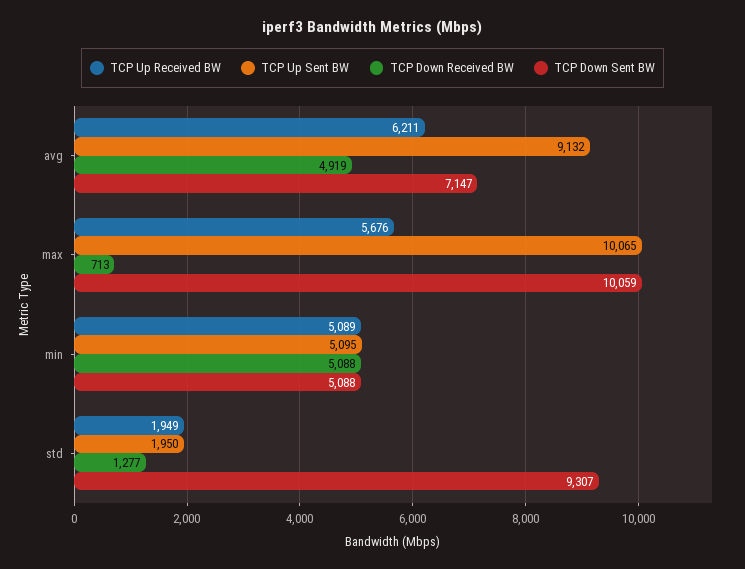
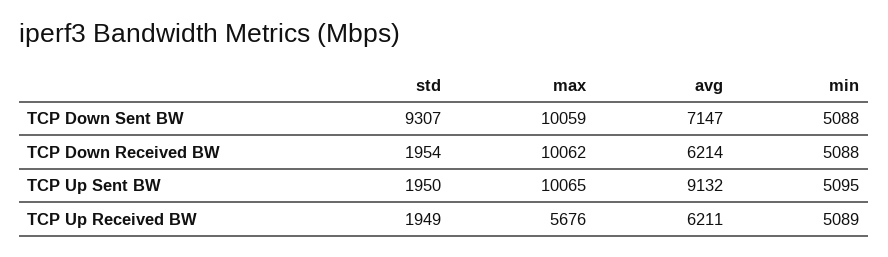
TCP Down Received BW, avg: 4919 -> 6214
TCP Down Received BW, max: 713 -> 10062
TCP Down Received BW, std: 1277 -> 1954

